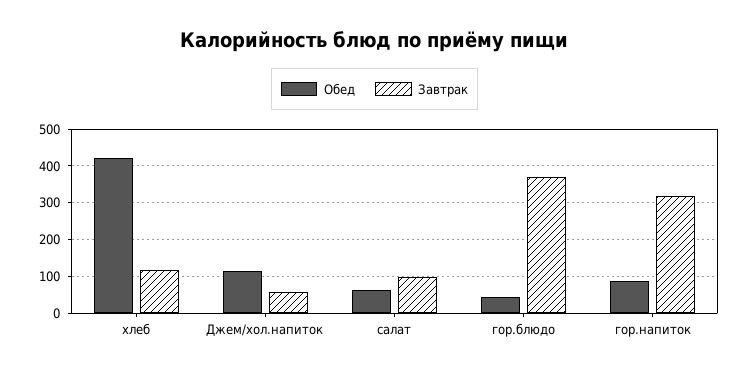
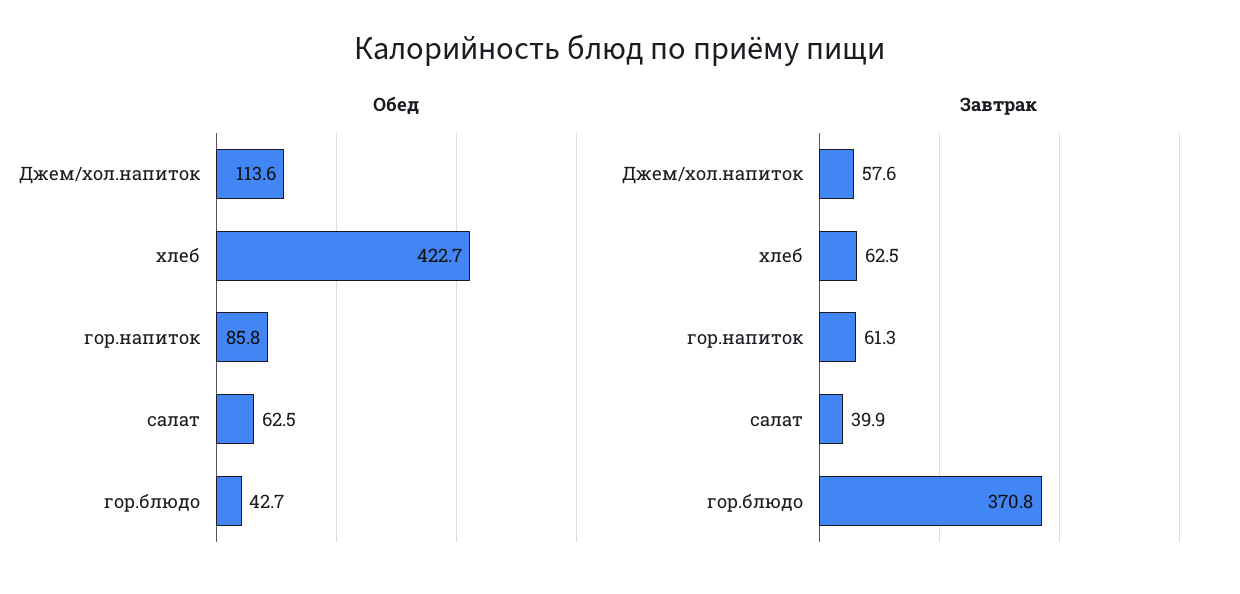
Завтрак, хлеб: 120 -> 62.5
Завтрак, салат: 100 -> 39.9
Завтрак, гор.напиток: 320 -> 61.3

